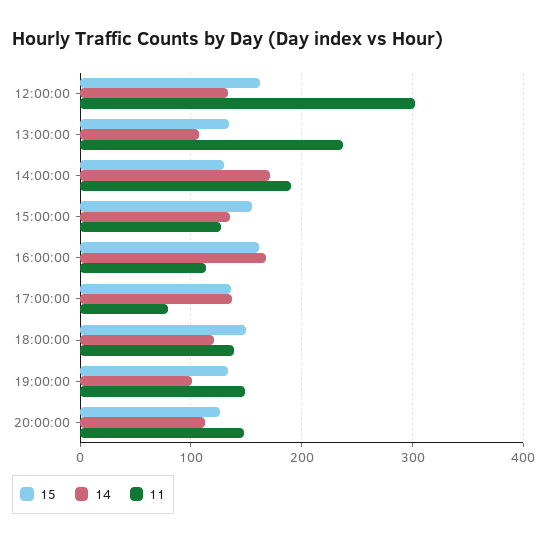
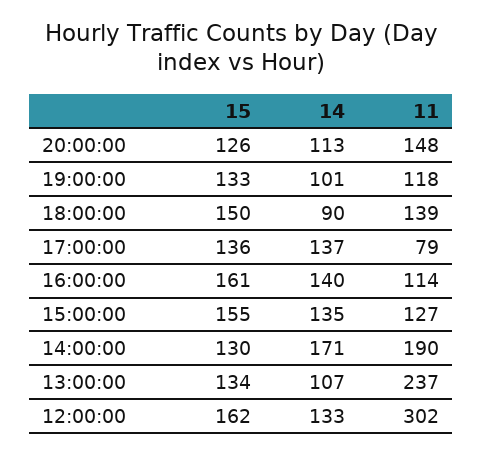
14, 16:00:00: 170 -> 140
14, 18:00:00: 120 -> 90
11, 19:00:00: 150 -> 118

